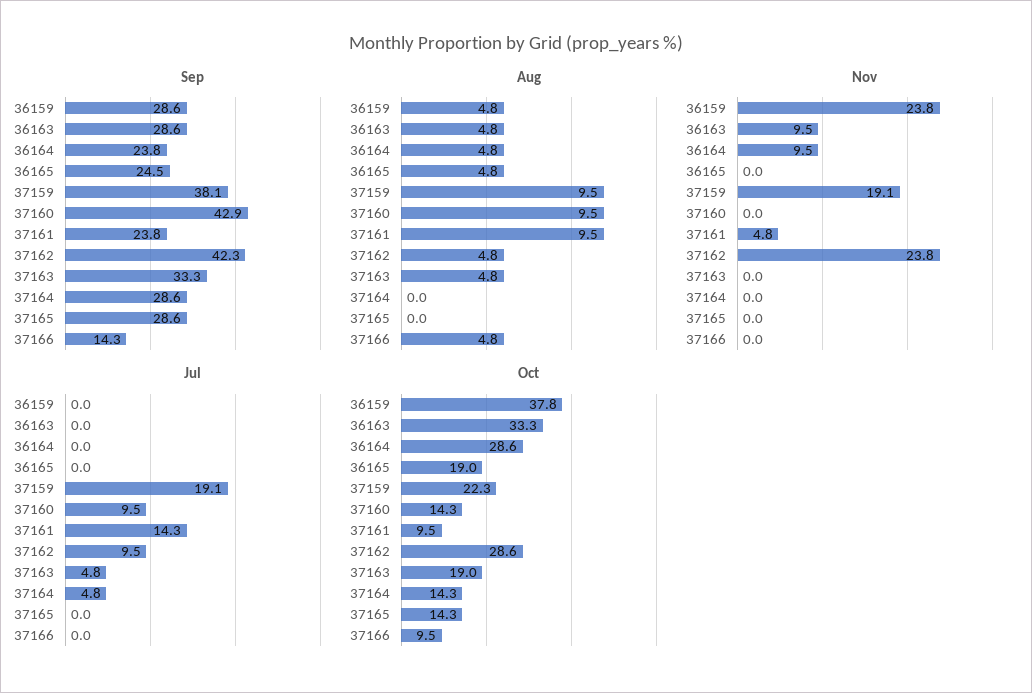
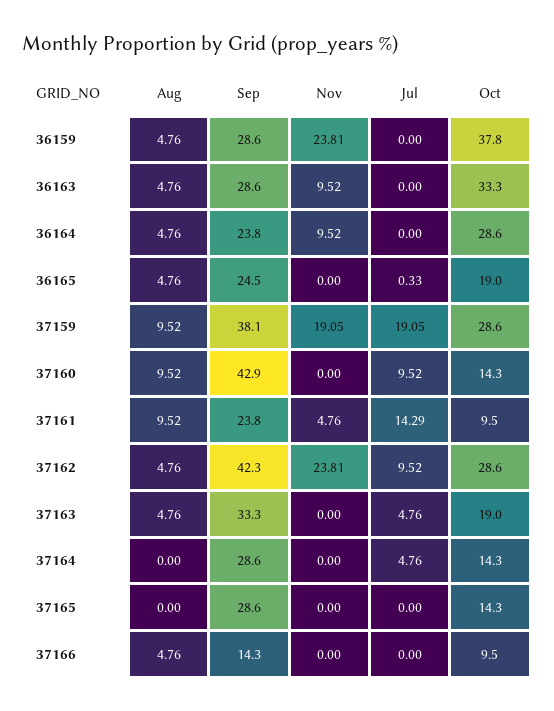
Jul, 36165: 0 -> 0.33
Oct, 37159: 22.3 -> 28.6

